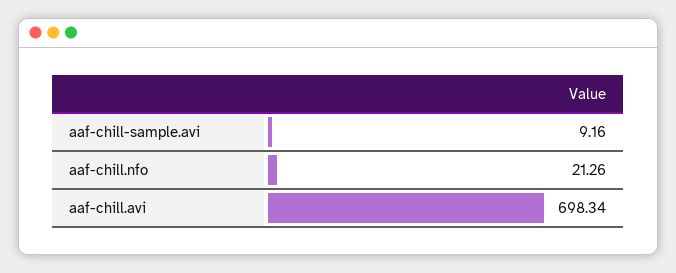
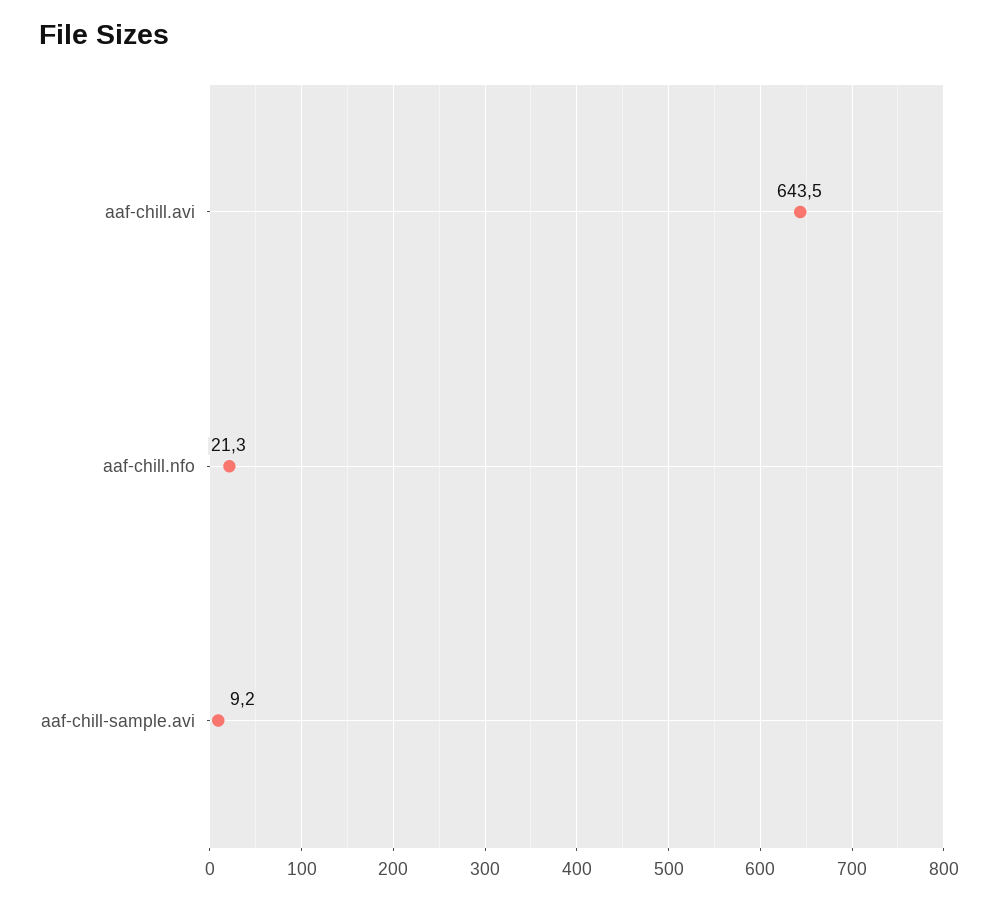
aaf-chill.avi: 698.34 -> 643.5

